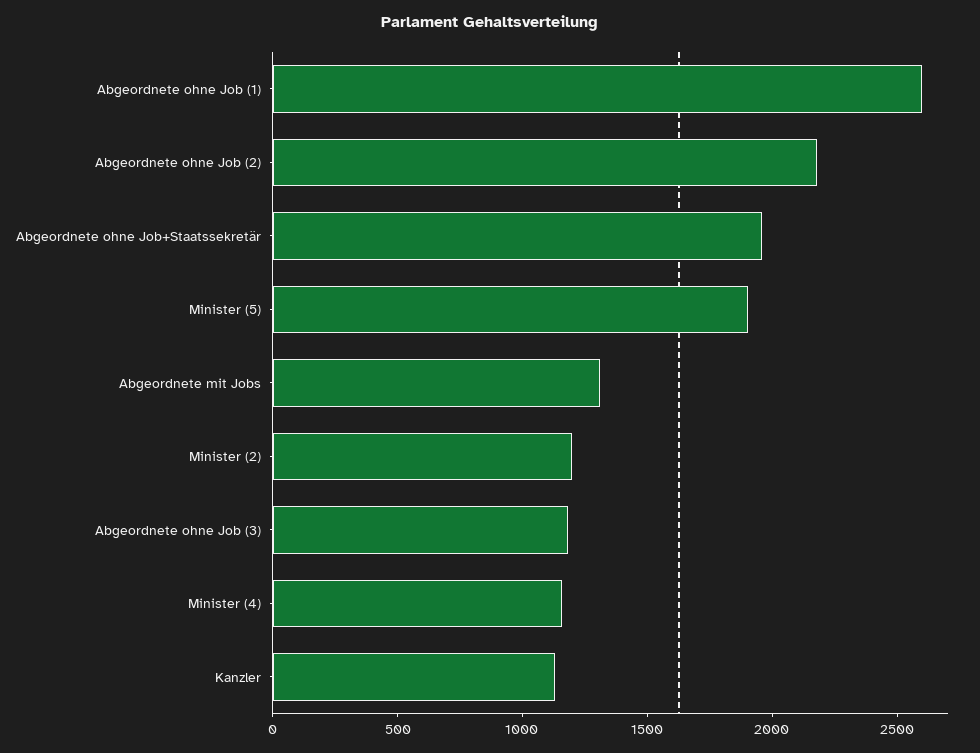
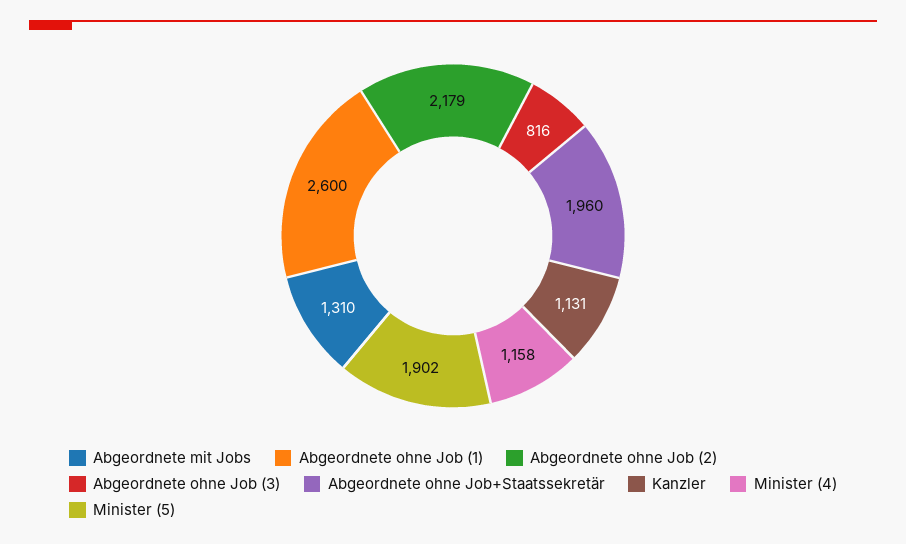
Minister (2): 1200 -> none
Abgeordnete ohne Job (3): 1200 -> 816

